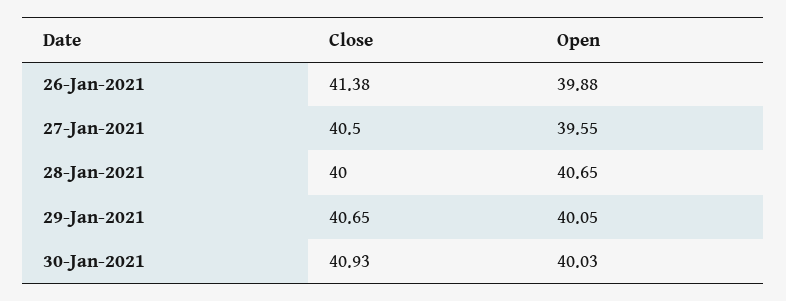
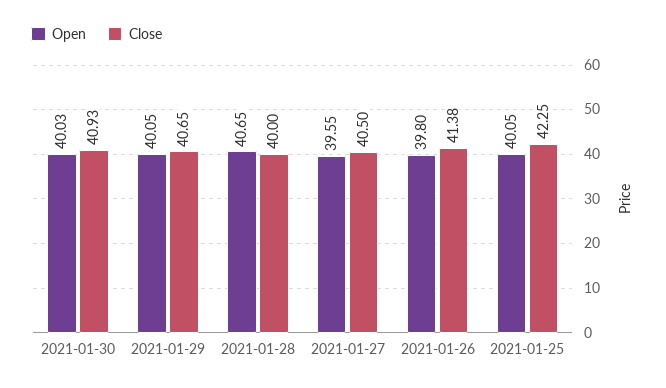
Open, 26-Jan-2021: 39.88 -> 39.8
Open, 2021-01-25: none -> 40.05
Close, 2021-01-25: none -> 42.25

